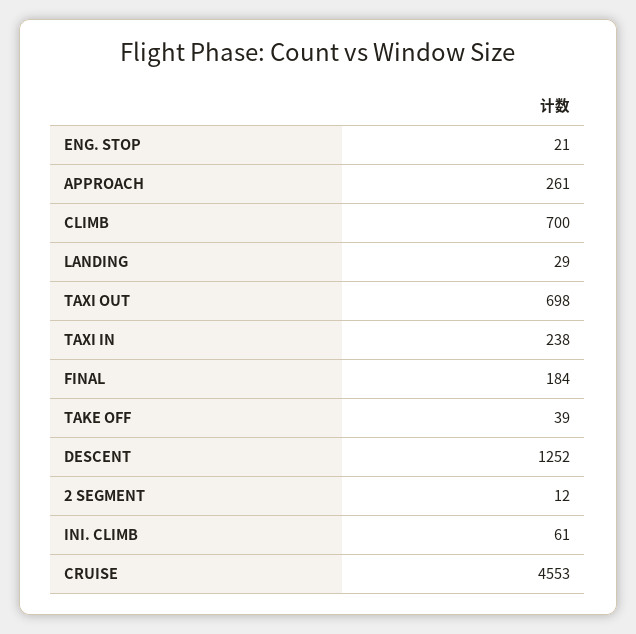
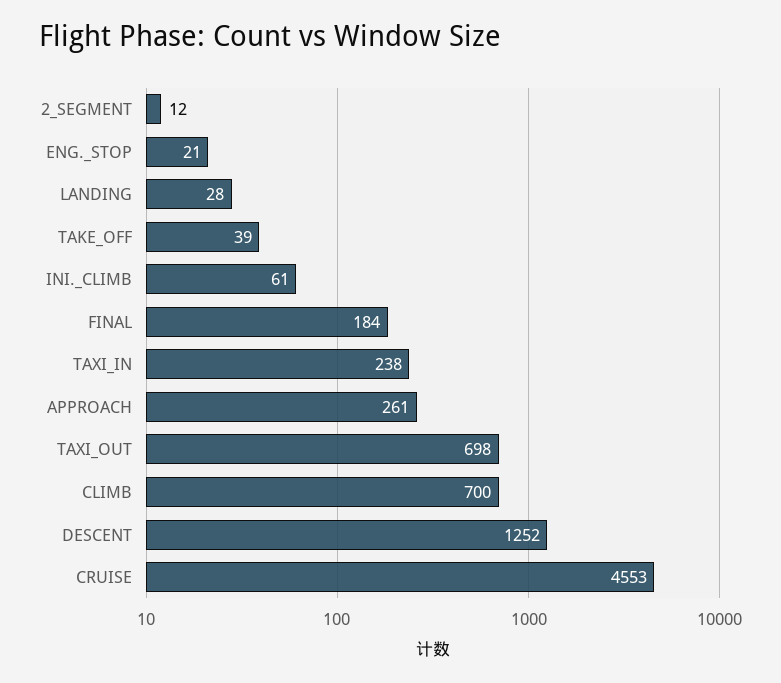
LANDING: 29 -> 28

